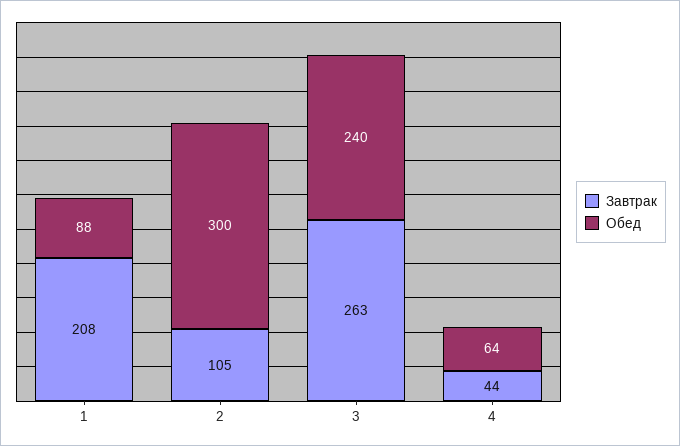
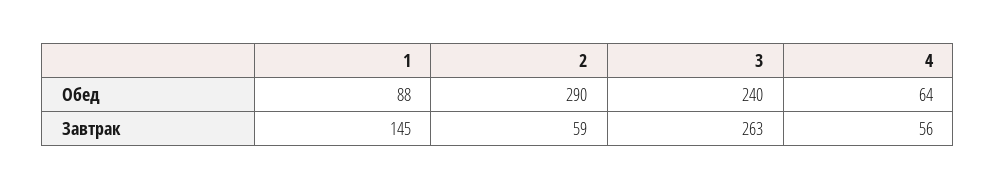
Завтрак, 1: 208 -> 145
Завтрак, 2: 105 -> 59
Обед, 2: 300 -> 290
Завтрак, 4: 44 -> 56

